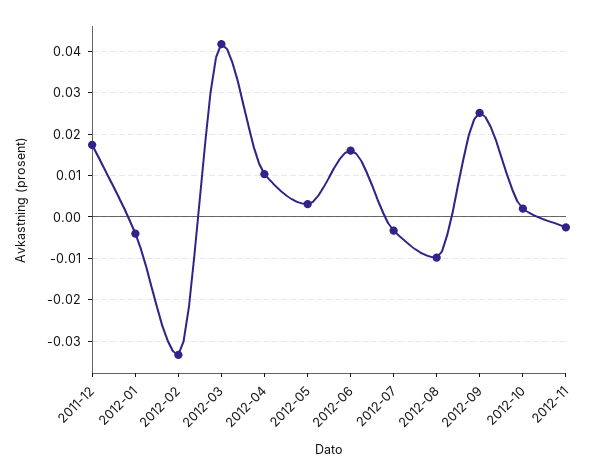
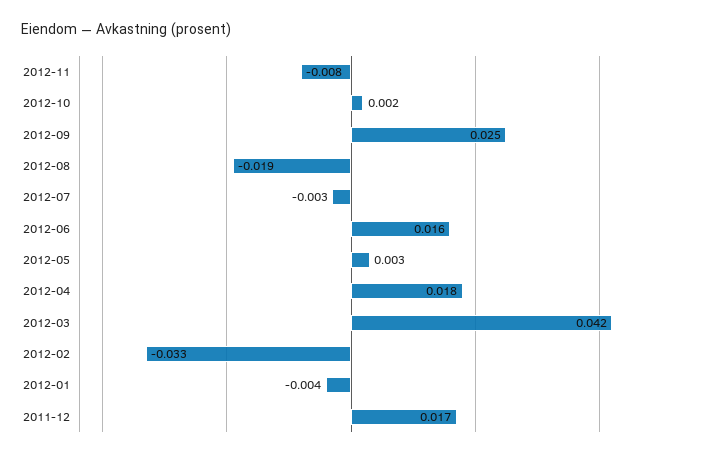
2012-04: 0.01 -> 0.018
2012-08: -0.01 -> -0.019
2012-11: -0.002 -> -0.008

